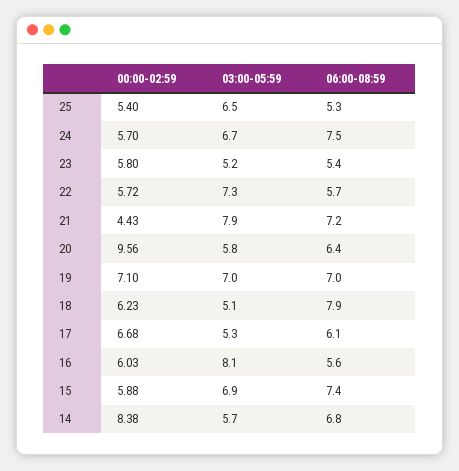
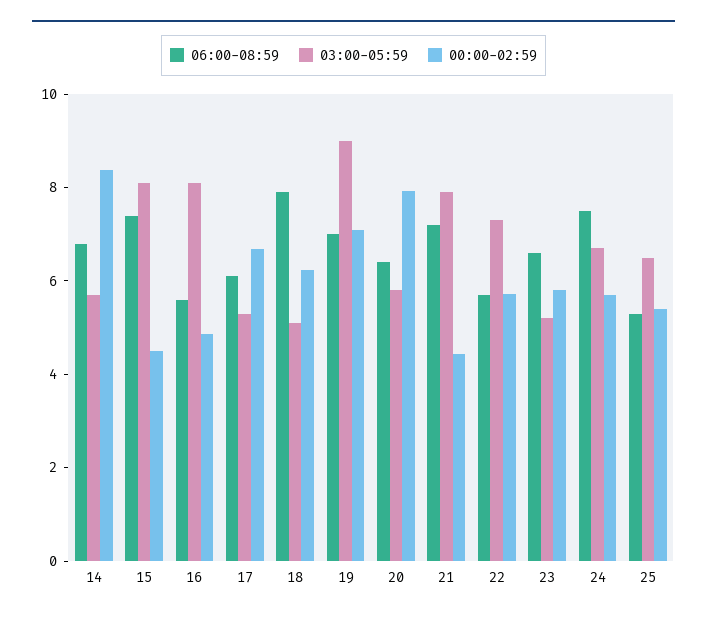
06:00-08:59, 23: 5.4 -> 6.5
00:00-02:59, 20: 9.56 -> 8
03:00-05:59, 19: 7 -> 9
00:00-02:59, 16: 6.03 -> 5
00:00-02:59, 15: 5.88 -> 4.5
03:00-05:59, 15: 6.9 -> 8

